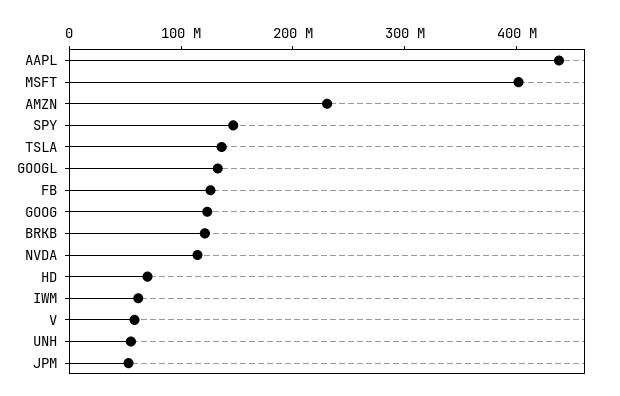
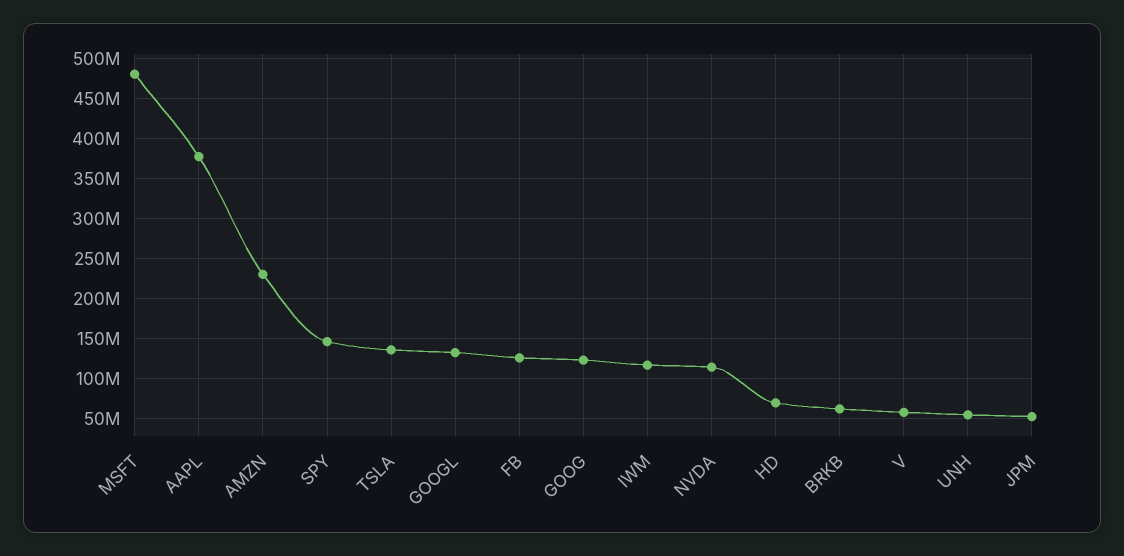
AAPL: 440000000 -> 380000000
MSFT: 400000000 -> 480000000
BRKB: 120000000 -> 60000000
IWM: 60000000 -> 120000000

